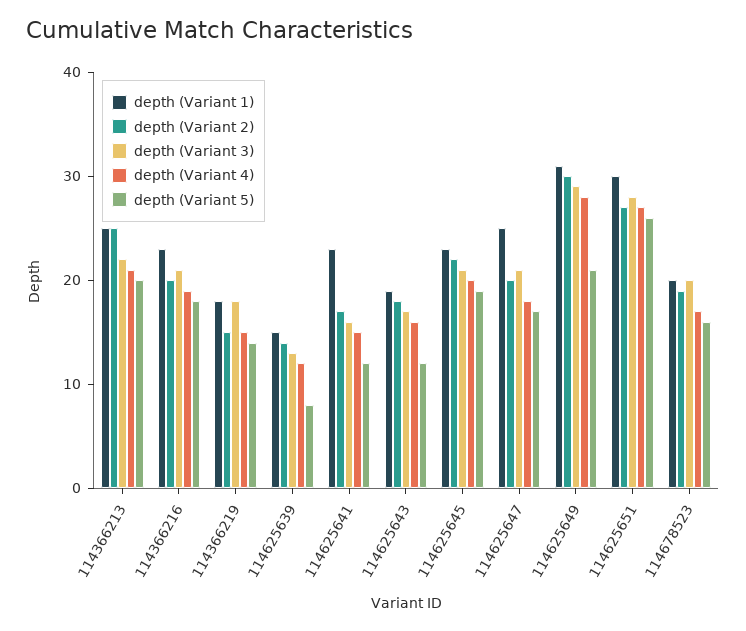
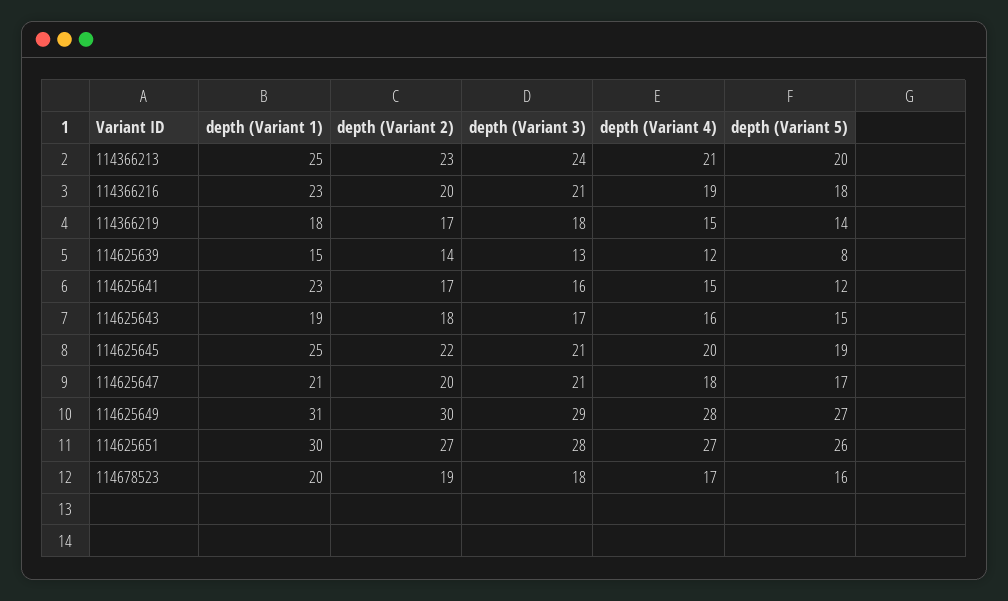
depth (Variant 2), 114366213: 25 -> 23
depth (Variant 3), 114366213: 22 -> 24
depth (Variant 2), 114366219: 15 -> 17
depth (Variant 5), 114625643: 12 -> 15
depth (Variant 1), 114625645: 23 -> 25
depth (Variant 1), 114625647: 25 -> 21
depth (Variant 5), 114625649: 21 -> 27
depth (Variant 3), 114678523: 20 -> 18

